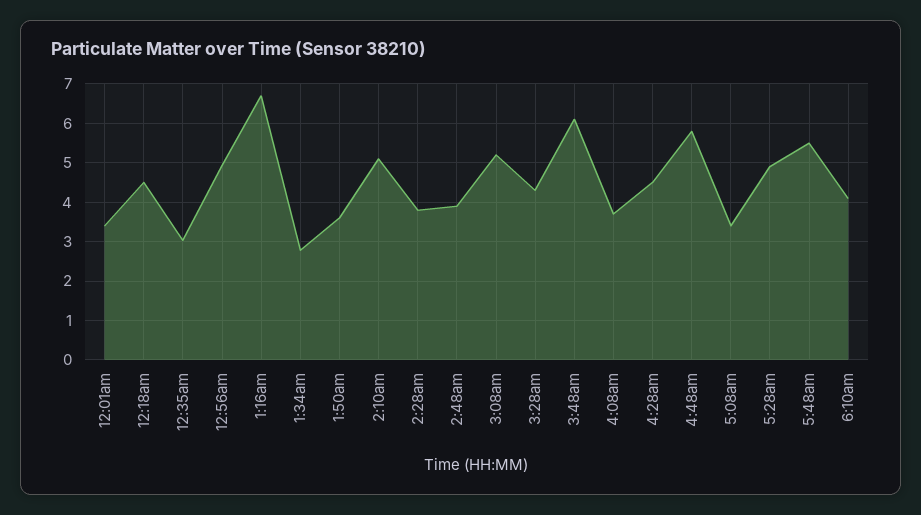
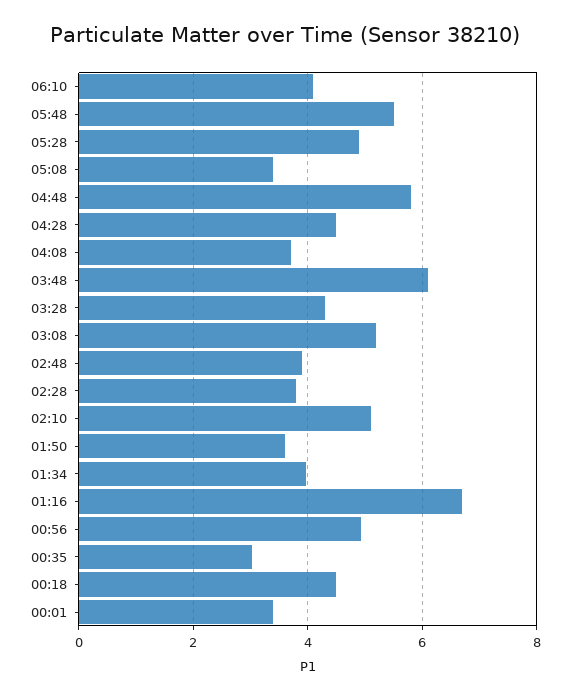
1:34am: 2.8 -> 4

